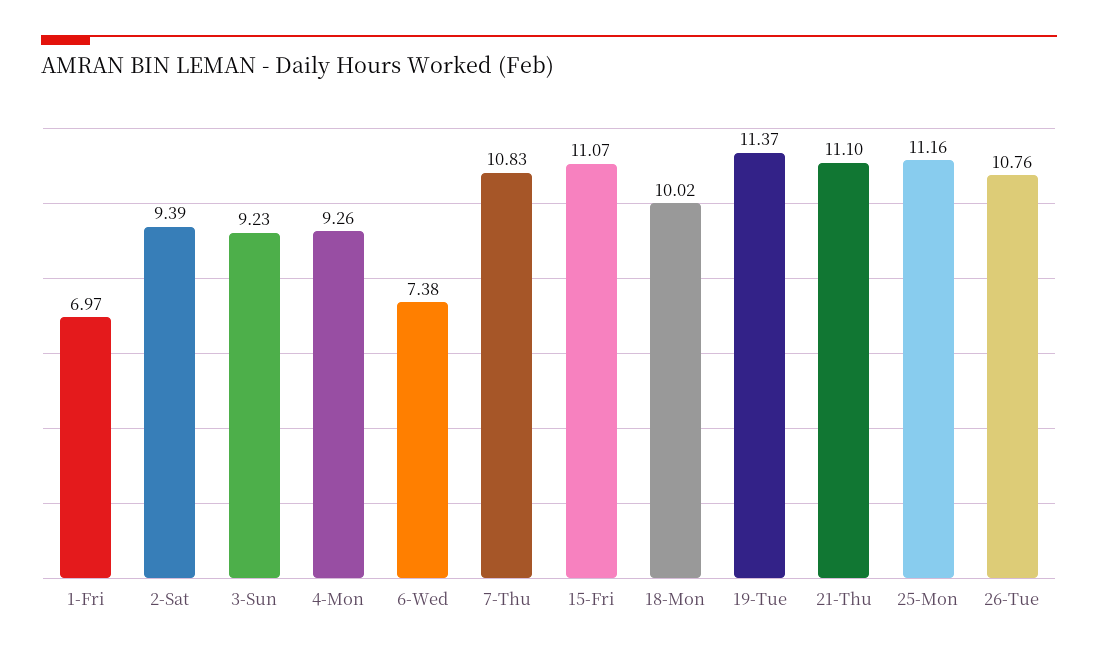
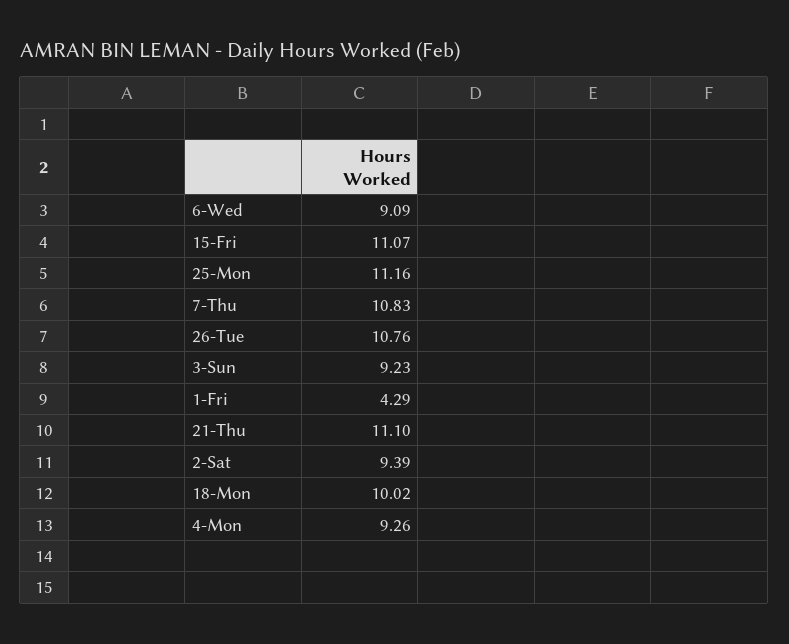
1-Fri: 6.97 -> 4.29
6-Wed: 7.38 -> 9.09
19-Tue: 11.37 -> none

